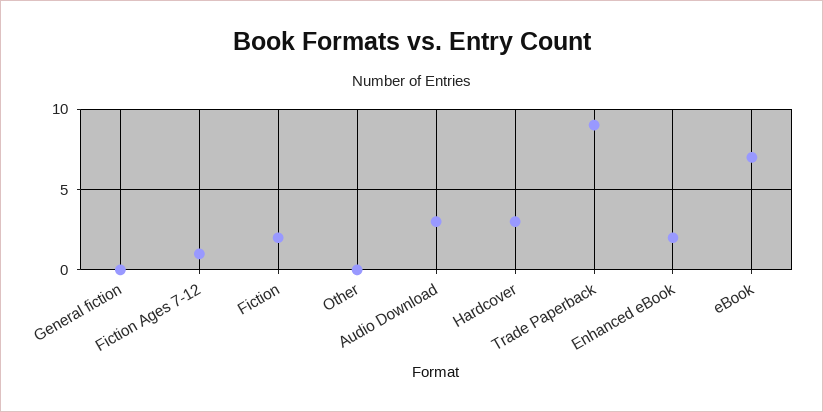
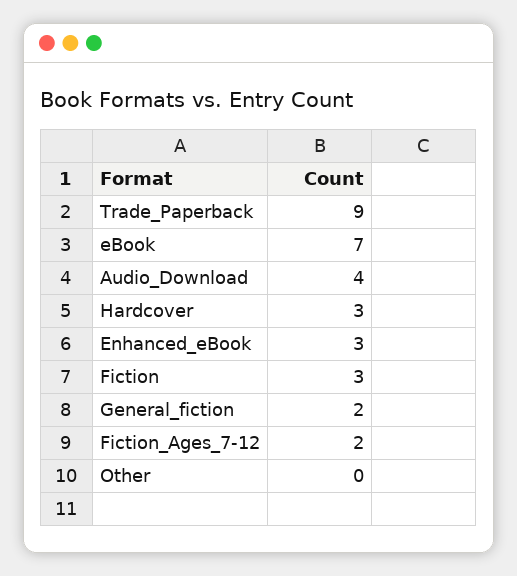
General fiction: 0 -> 2
Fiction Ages 7-12: 1 -> 2
Fiction: 2 -> 3
Audio Download: 3 -> 4
Enhanced eBook: 2 -> 3

